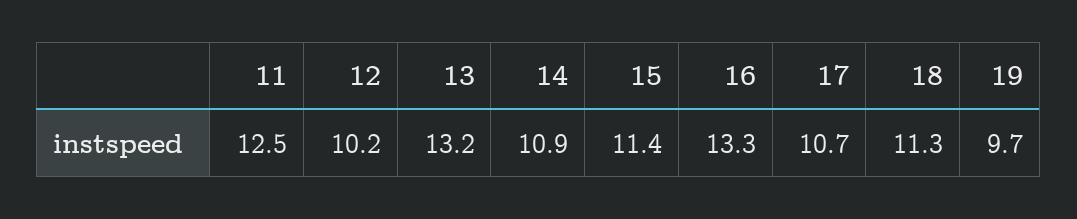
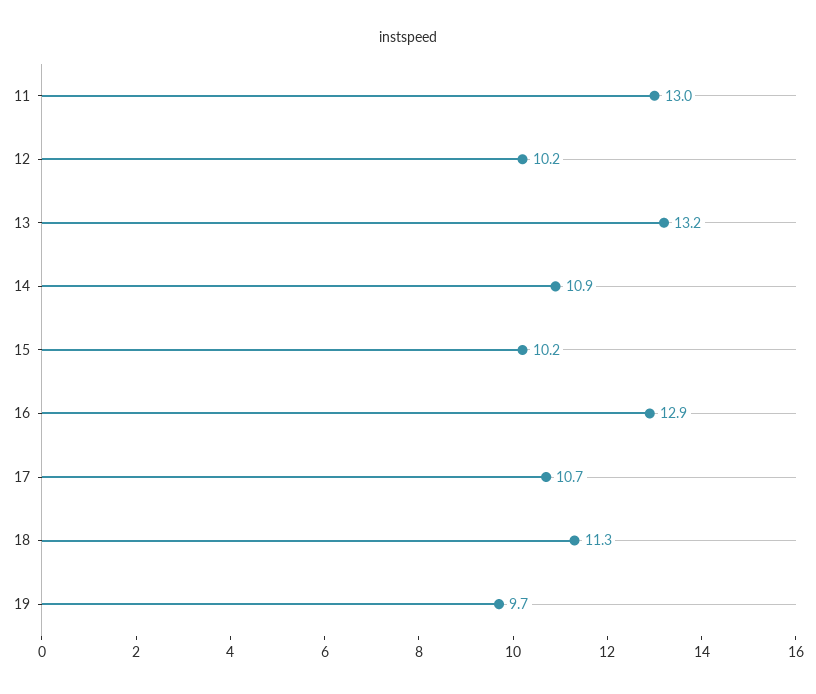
11: 12.5 -> 13
15: 11.4 -> 10.2
16: 13.3 -> 12.9

